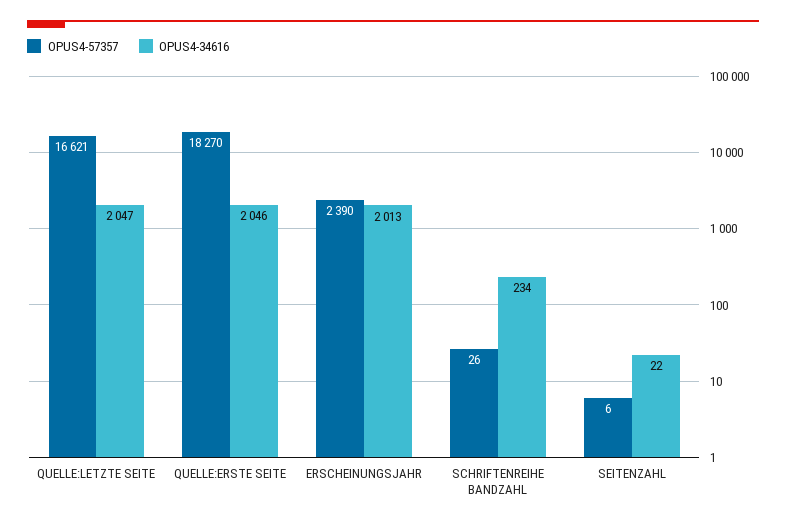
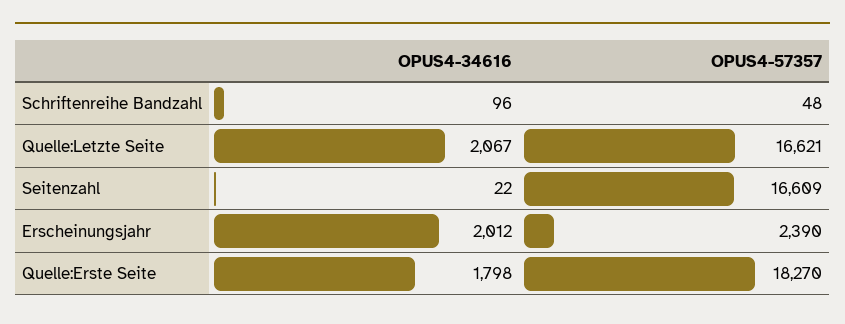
OPUS4-34616, QUELLE:LETZTE SEITE: 2047 -> 2067
OPUS4-34616, QUELLE:ERSTE SEITE: 2046 -> 1798
OPUS4-34616, ERSCHEINUNGSJAHR: 2013 -> 2012
OPUS4-57357, SCHRIFTENREIHE BANDZAHL: 26 -> 48
OPUS4-34616, SCHRIFTENREIHE BANDZAHL: 234 -> 96
OPUS4-57357, SEITENZAHL: 6 -> 16609

